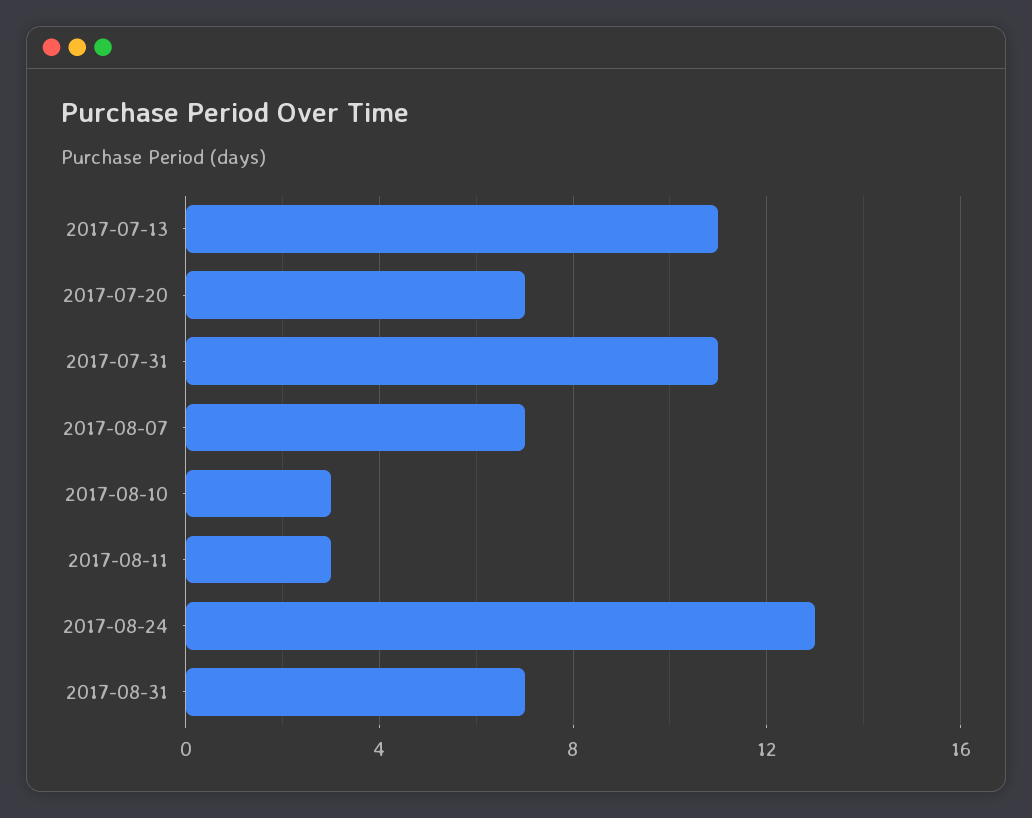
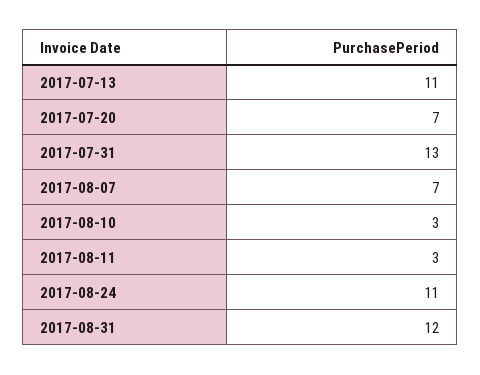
2017-07-31: 11 -> 13
2017-08-24: 13 -> 11
2017-08-31: 7 -> 12

